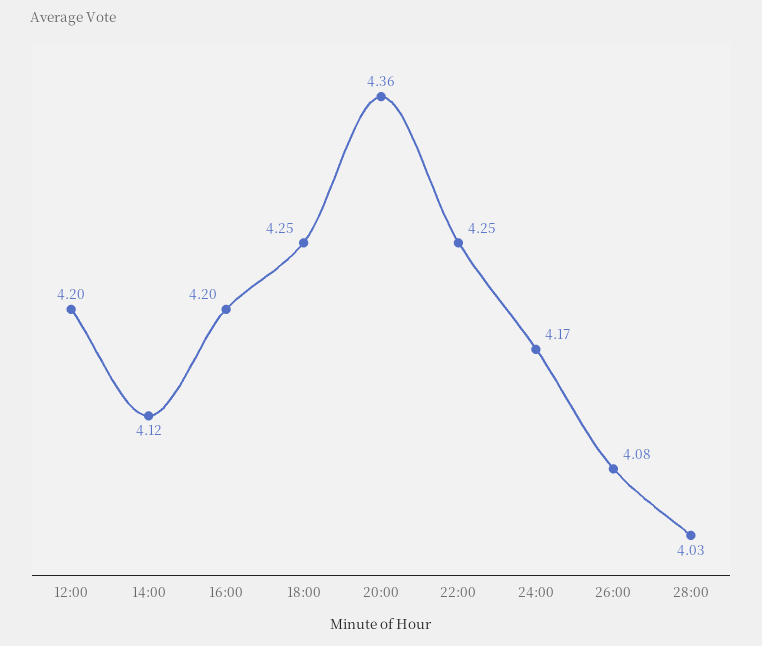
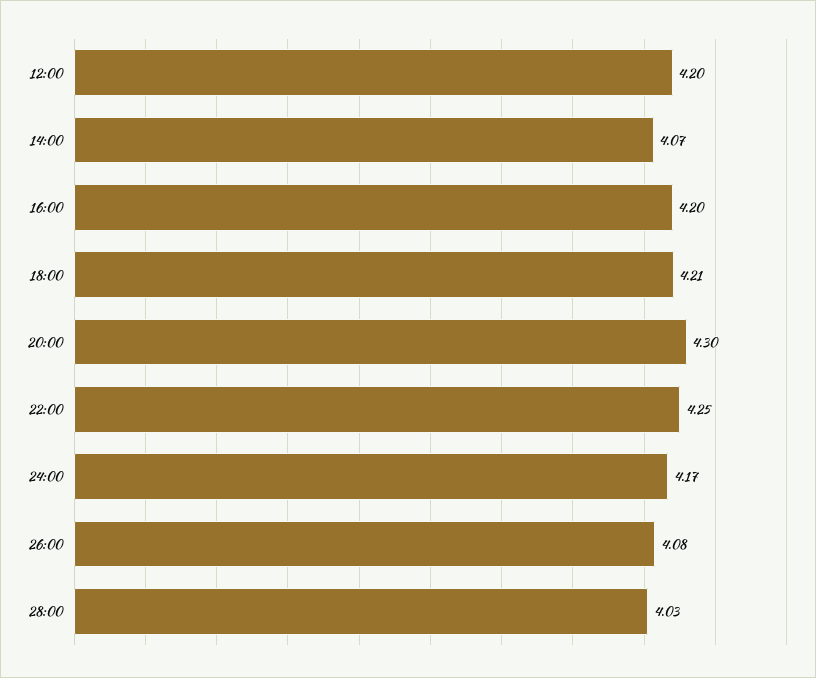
14:00: 4.12 -> 4.07
18:00: 4.25 -> 4.21
20:00: 4.36 -> 4.3

